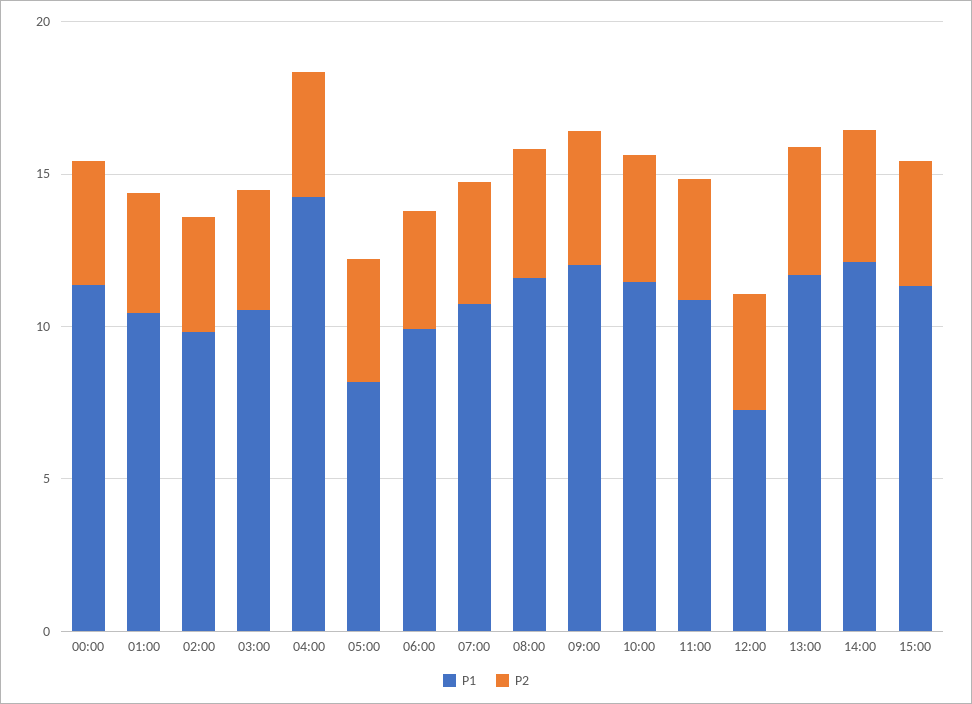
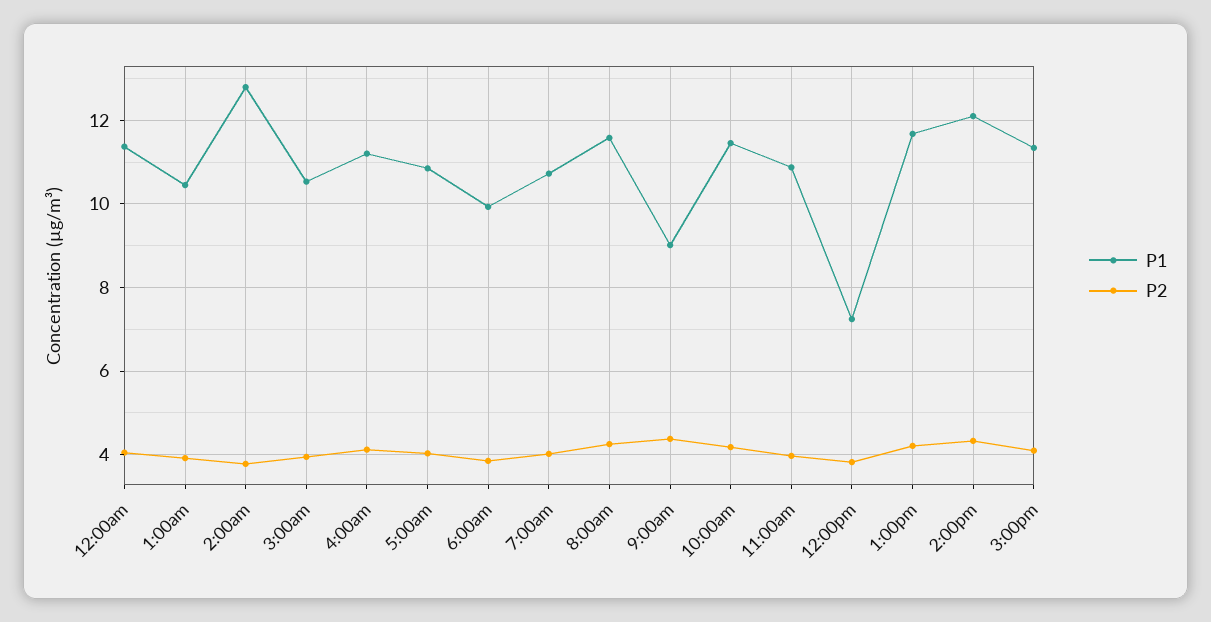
P1, 02:00: 10 -> 12.8
P1, 04:00: 14 -> 11.2
P1, 05:00: 8 -> 10.8
P1, 09:00: 12 -> 9

